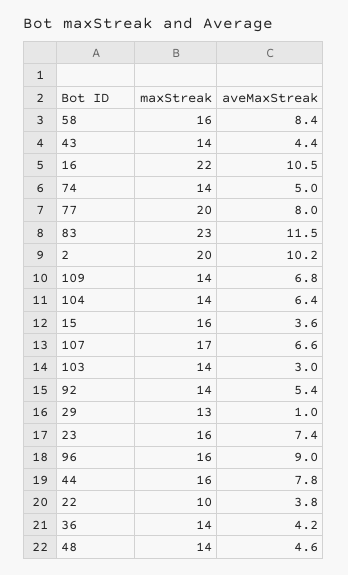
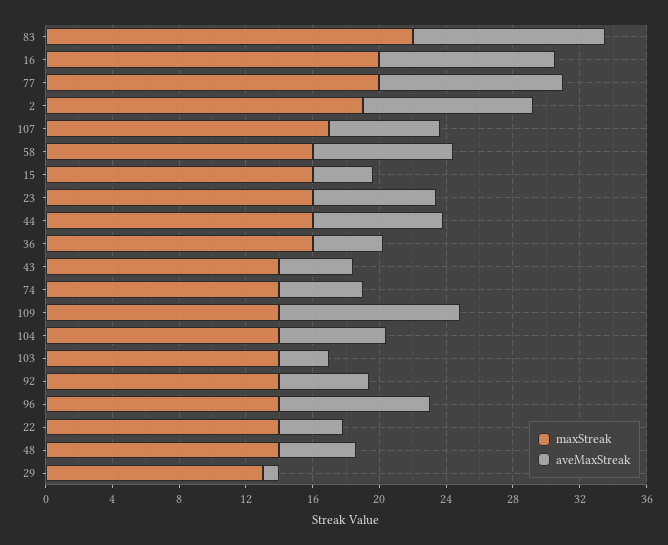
maxStreak, 16: 22 -> 20
aveMaxStreak, 77: 8 -> 11
maxStreak, 83: 23 -> 22
maxStreak, 2: 20 -> 19
aveMaxStreak, 109: 6.8 -> 11
maxStreak, 96: 16 -> 14
maxStreak, 22: 10 -> 14
maxStreak, 36: 14 -> 16

